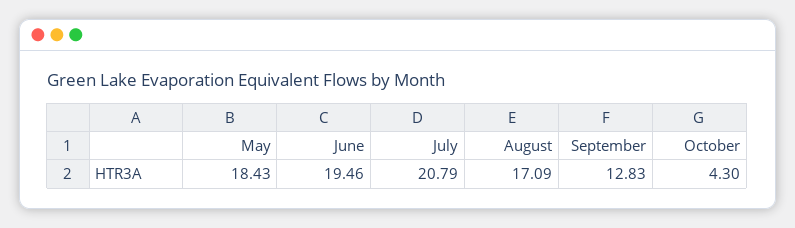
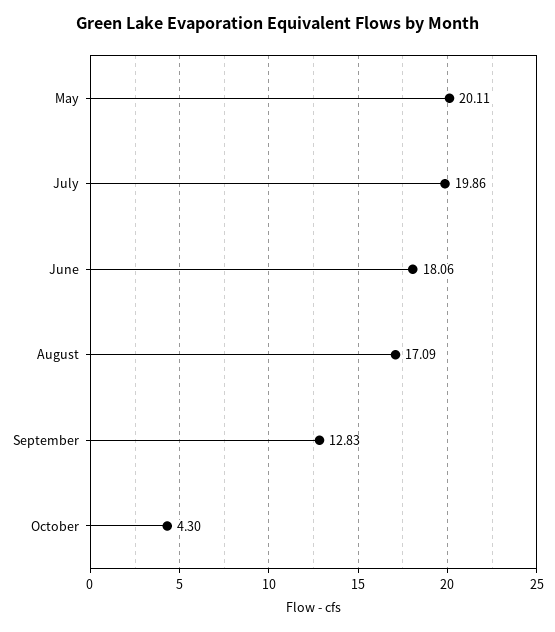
May: 18.43 -> 20.11
June: 19.46 -> 18.06
July: 20.79 -> 19.86

